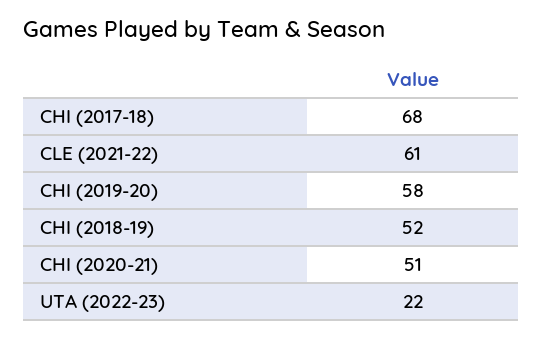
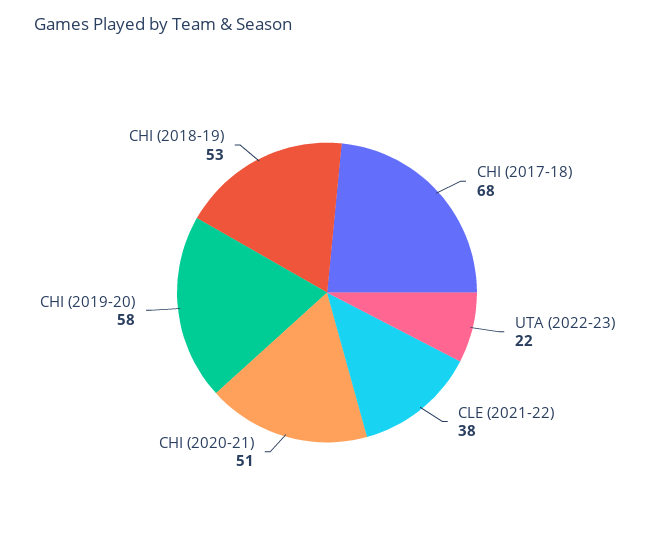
CLE (2021-22): 61 -> 38
CHI (2018-19): 52 -> 53

